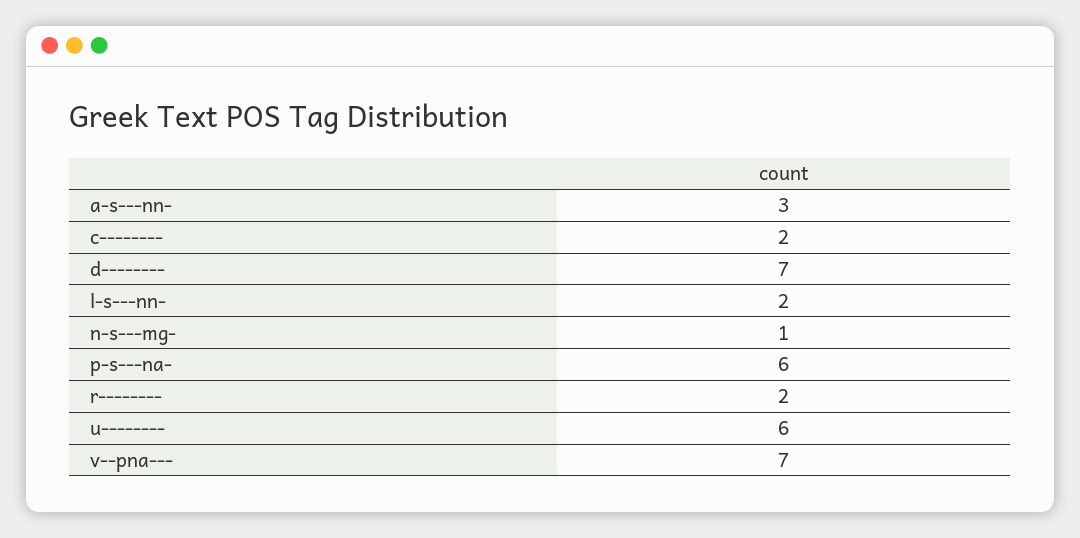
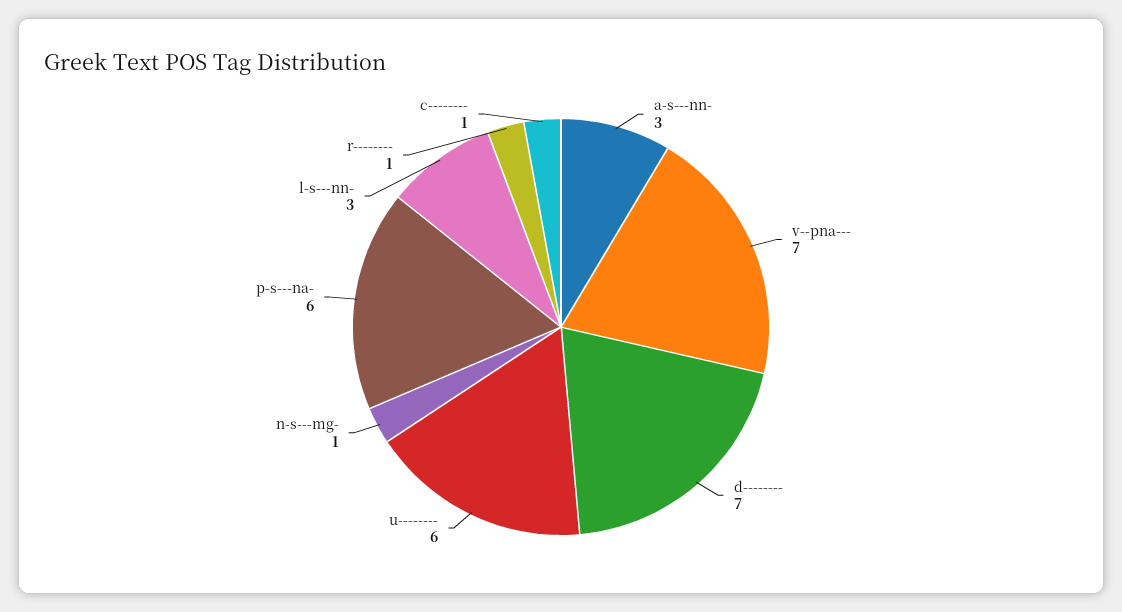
c--------: 2 -> 1
l-s---nn-: 2 -> 3
r--------: 2 -> 1

